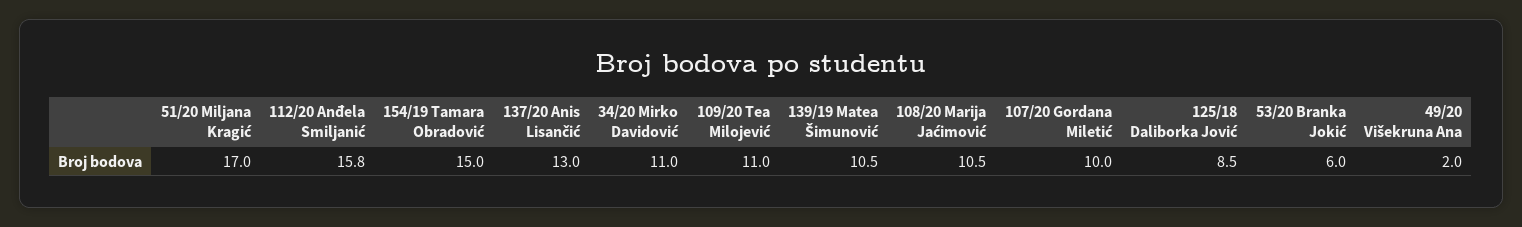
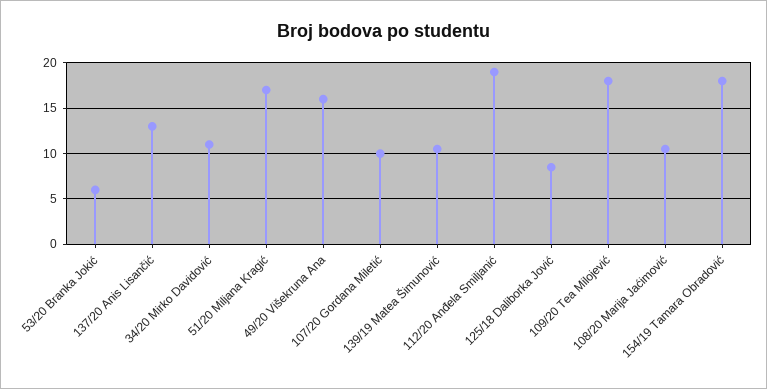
112/20 Anđela Smiljanić: 15.8 -> 19
154/19 Tamara Obradović: 15 -> 18
109/20 Tea Milojević: 11 -> 18
49/20 Višekruna Ana: 2 -> 16

